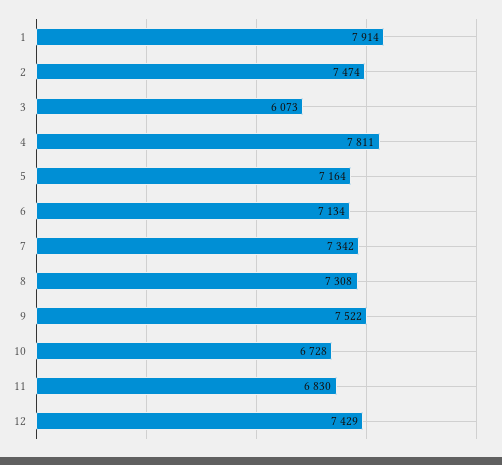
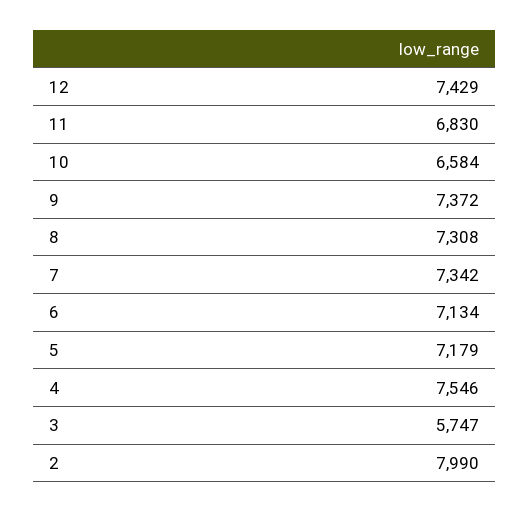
1: 7914 -> none
2: 7474 -> 7990
3: 6073 -> 5747
4: 7811 -> 7546
5: 7164 -> 7179
9: 7522 -> 7372
10: 6728 -> 6584

